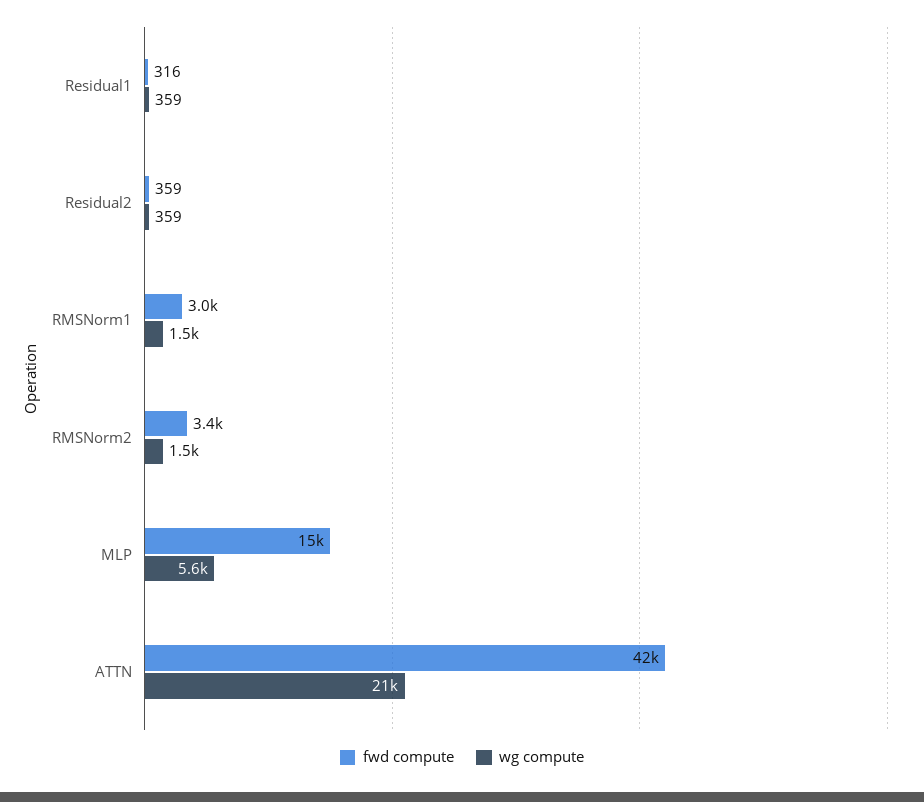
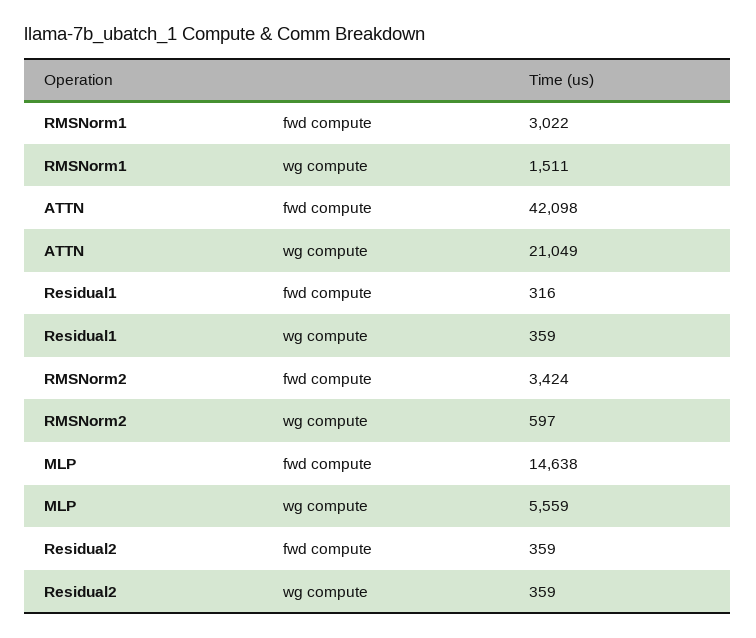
wg compute, RMSNorm2: 1500 -> 597

